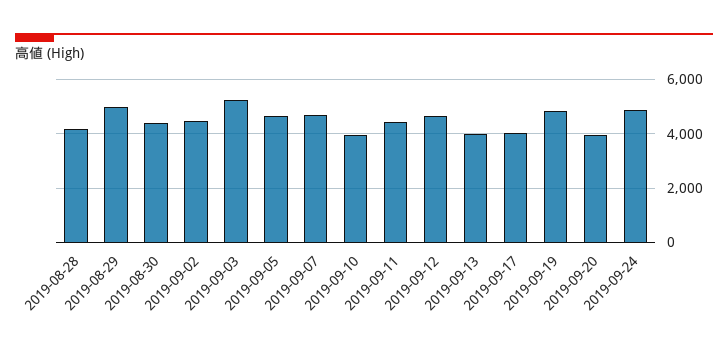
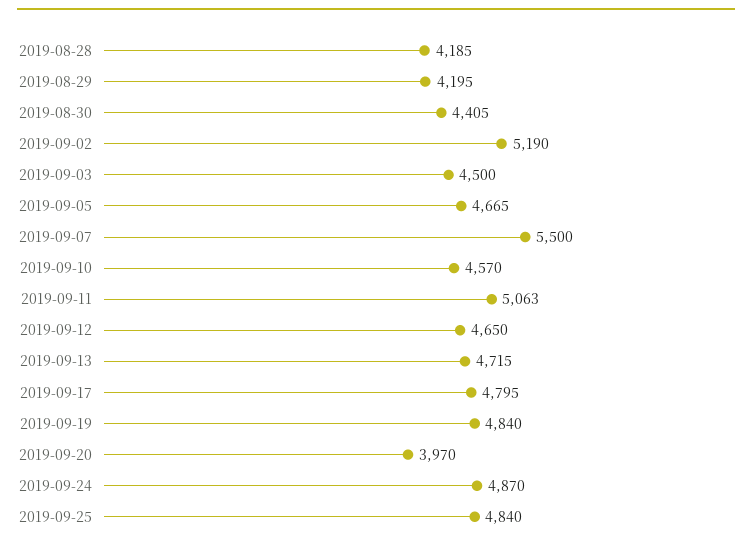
2019-08-29: 5000 -> 4195
2019-09-02: 4500 -> 5190
2019-09-03: 5250 -> 4500
2019-09-07: 4750 -> 5500
2019-09-10: 4000 -> 4570
2019-09-11: 4500 -> 5063
2019-09-13: 4000 -> 4715
2019-09-17: 4000 -> 4795
2019-09-25: none -> 4840

